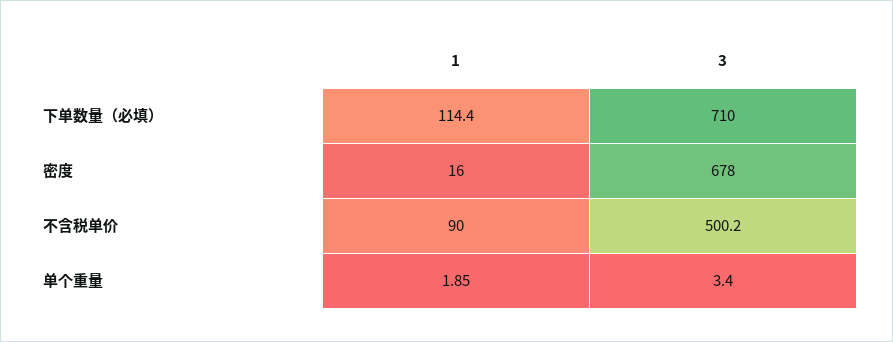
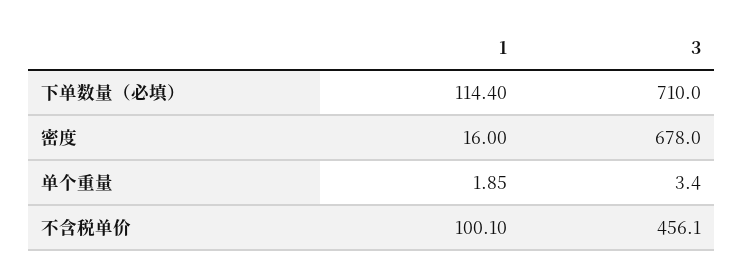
1, 不含税单价: 90 -> 100.1
3, 不含税单价: 500.2 -> 456.1

